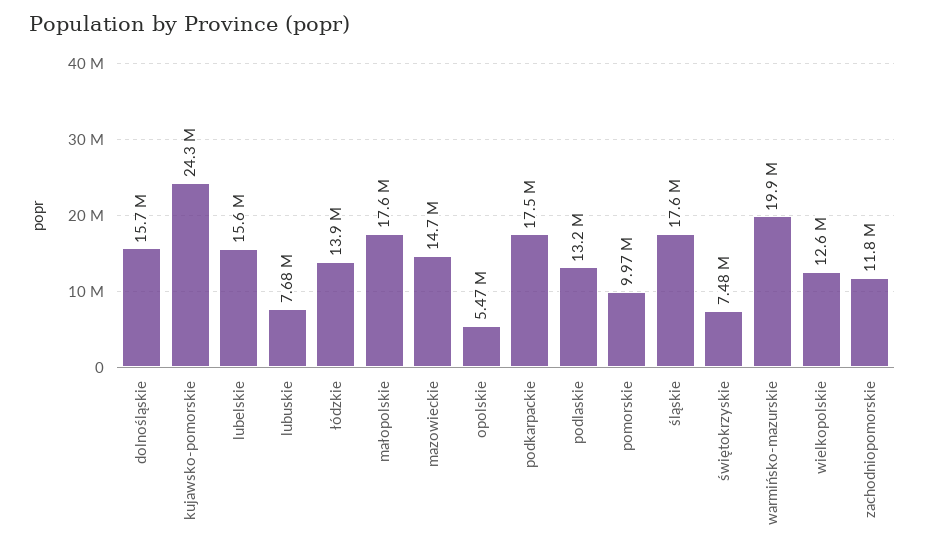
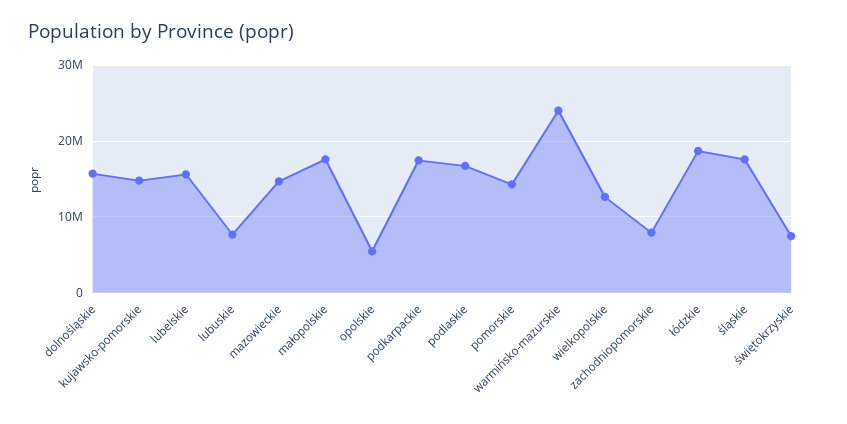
kujawsko-pomorskie: 24300000 -> 15000000
łódzkie: 13900000 -> 19000000
podlaskie: 13200000 -> 17000000
pomorskie: 9970000 -> 14000000
warmińsko-mazurskie: 19900000 -> 24000000
zachodniopomorskie: 11800000 -> 8000000

